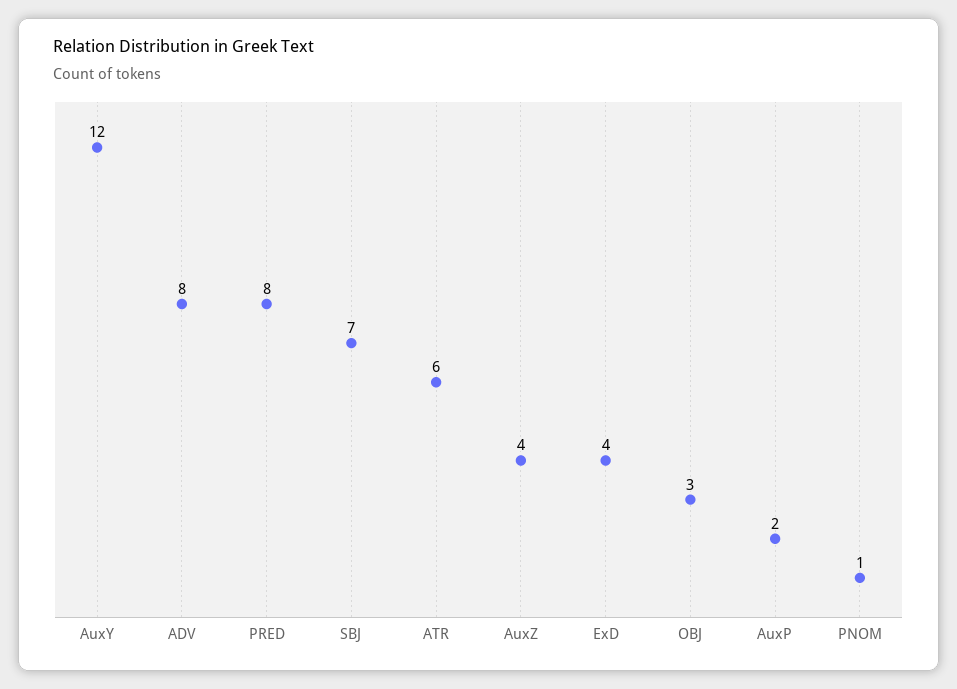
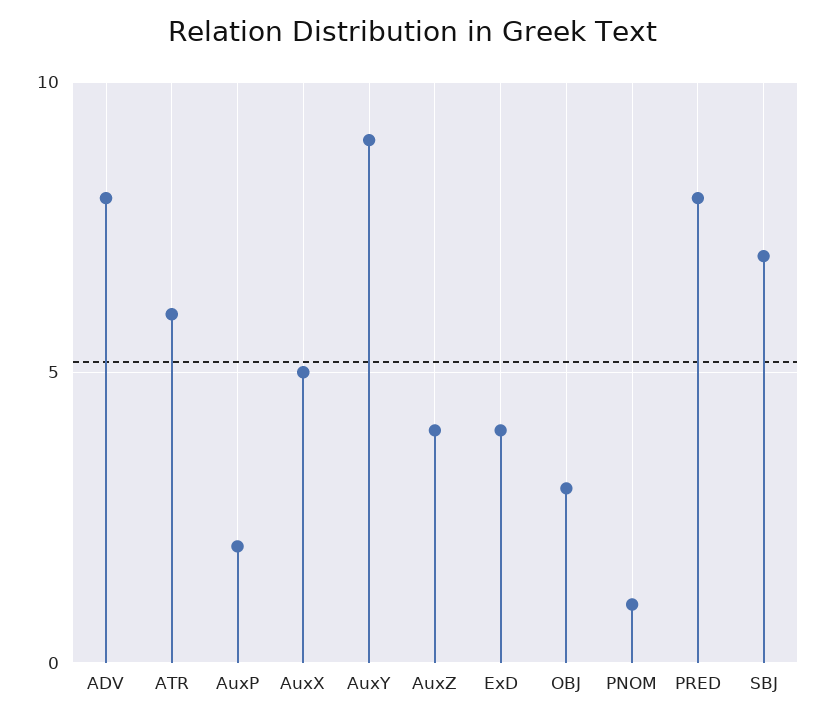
AuxY: 12 -> 9
AuxX: none -> 5

